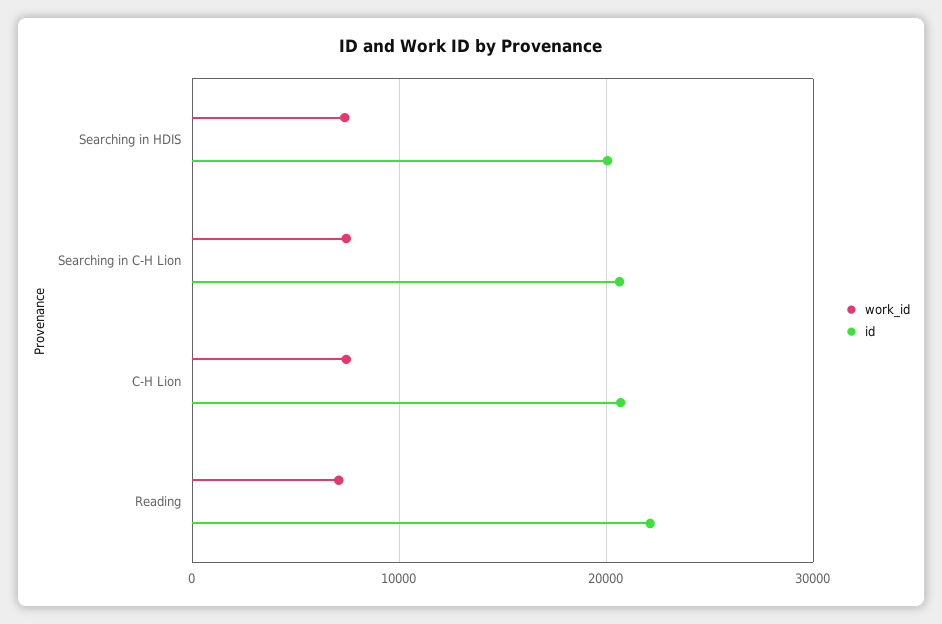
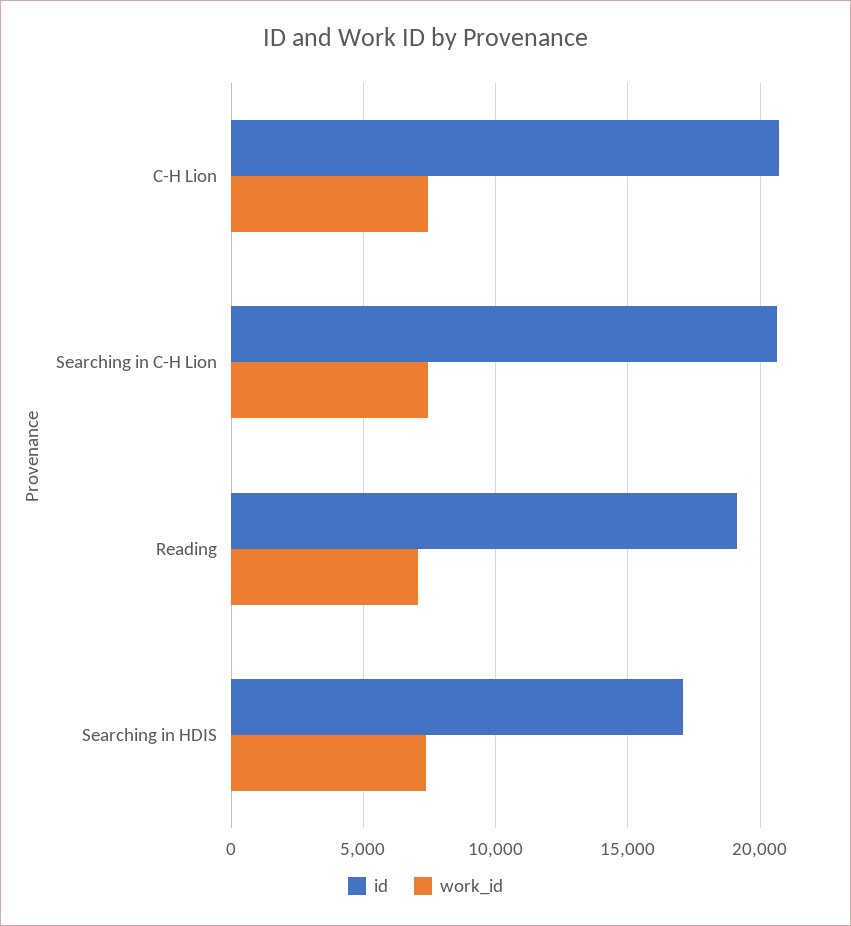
id, Searching in HDIS: 20000 -> 17000
id, Reading: 22000 -> 19000

